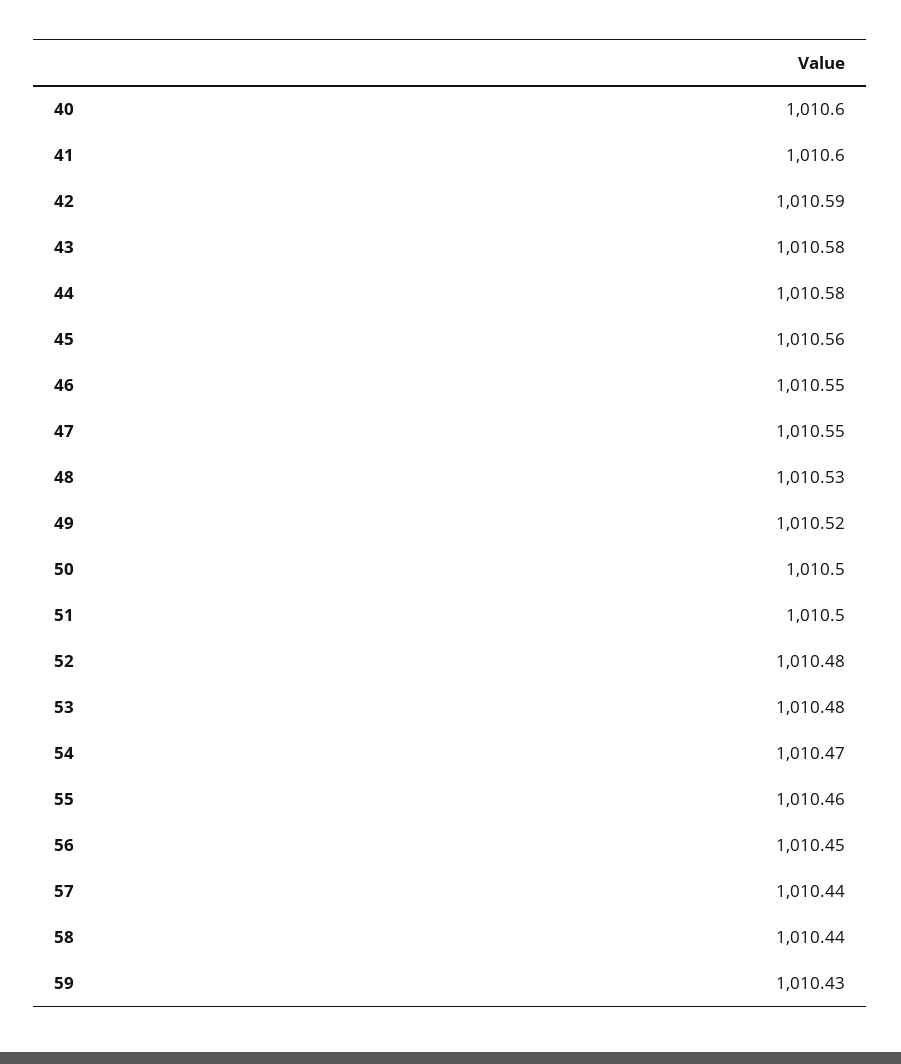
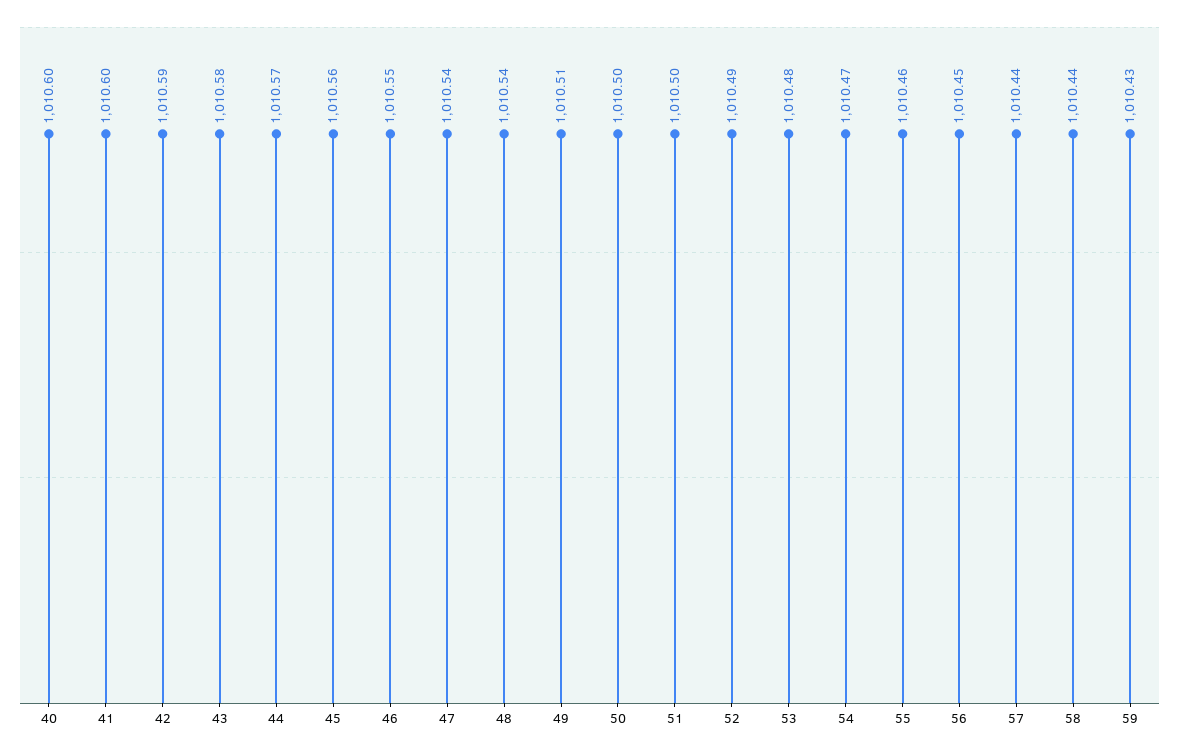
44: 1010.58 -> 1010.57
47: 1010.55 -> 1010.54
48: 1010.53 -> 1010.54
49: 1010.52 -> 1010.51
52: 1010.48 -> 1010.49

